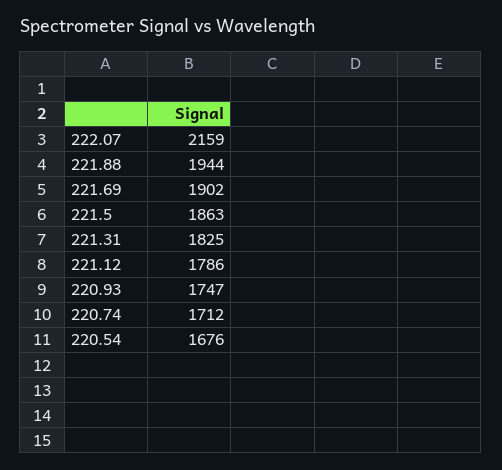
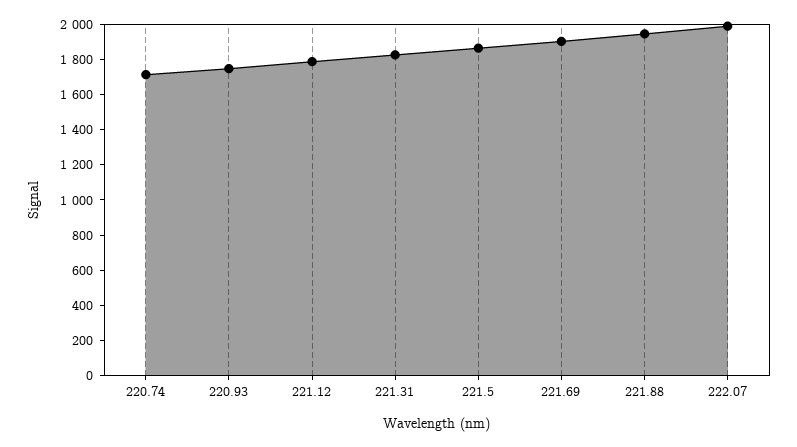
222.07: 2159 -> 2000
220.54: 1676 -> none

